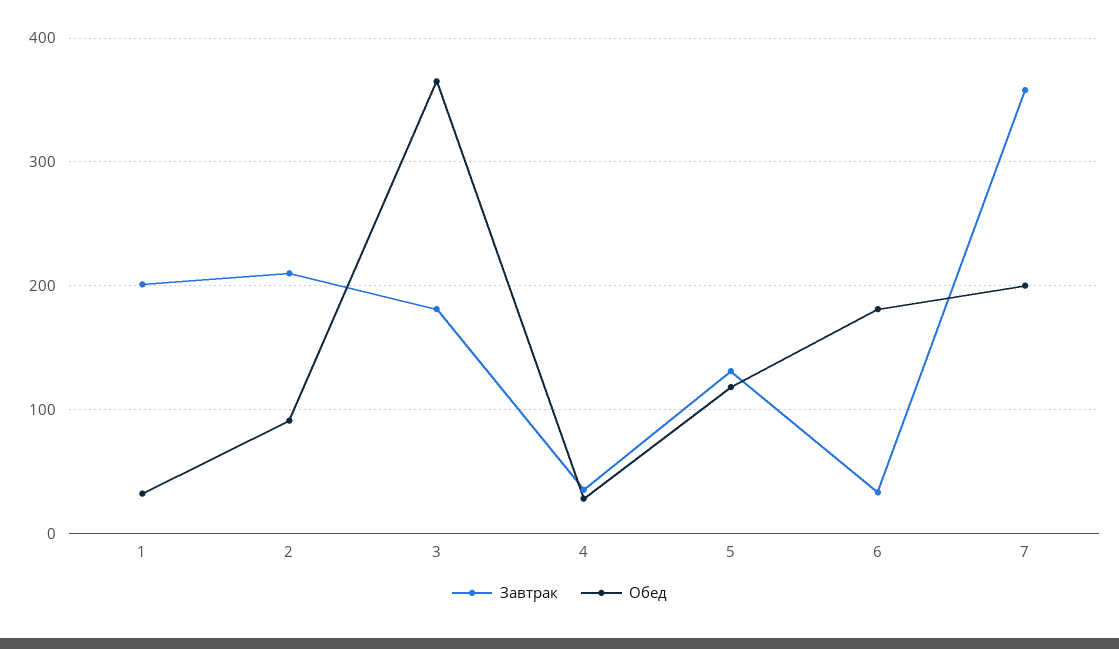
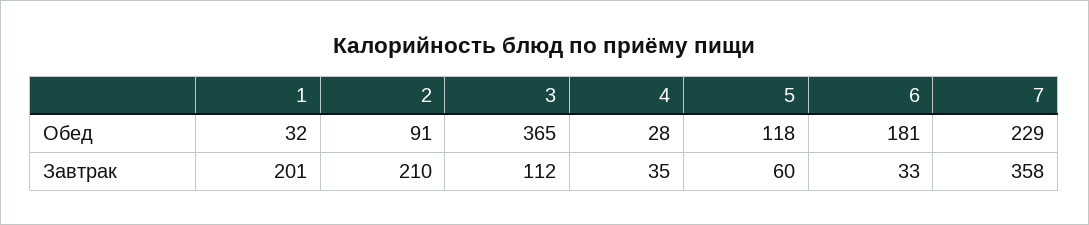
Завтрак, 3: 180 -> 112
Завтрак, 5: 130 -> 60
Обед, 7: 200 -> 229

